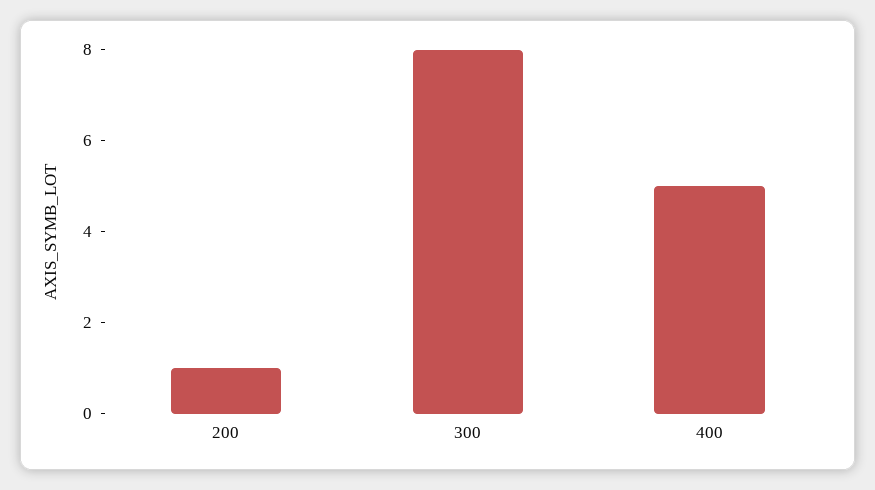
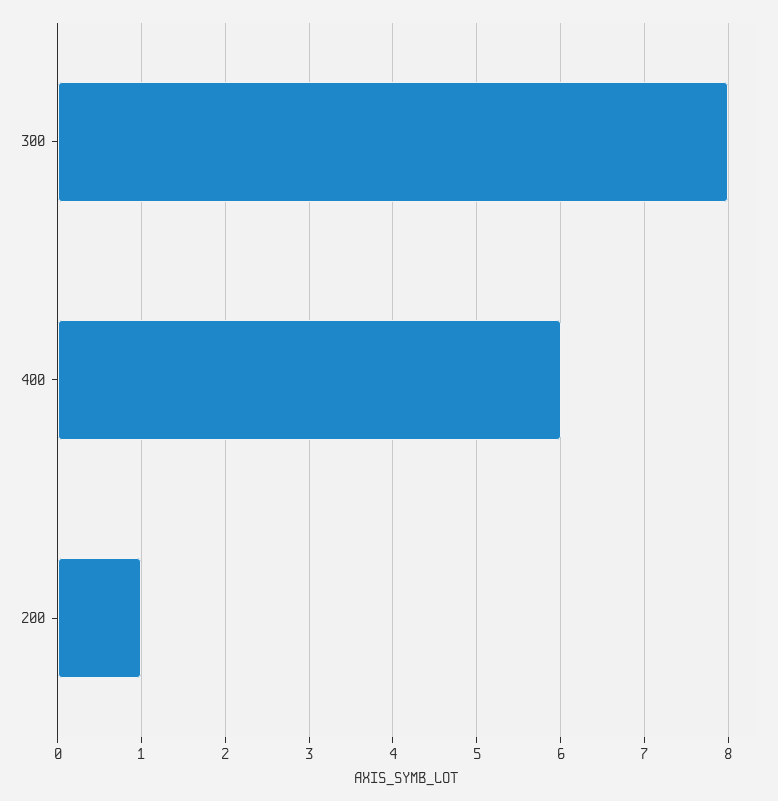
400: 5 -> 6

